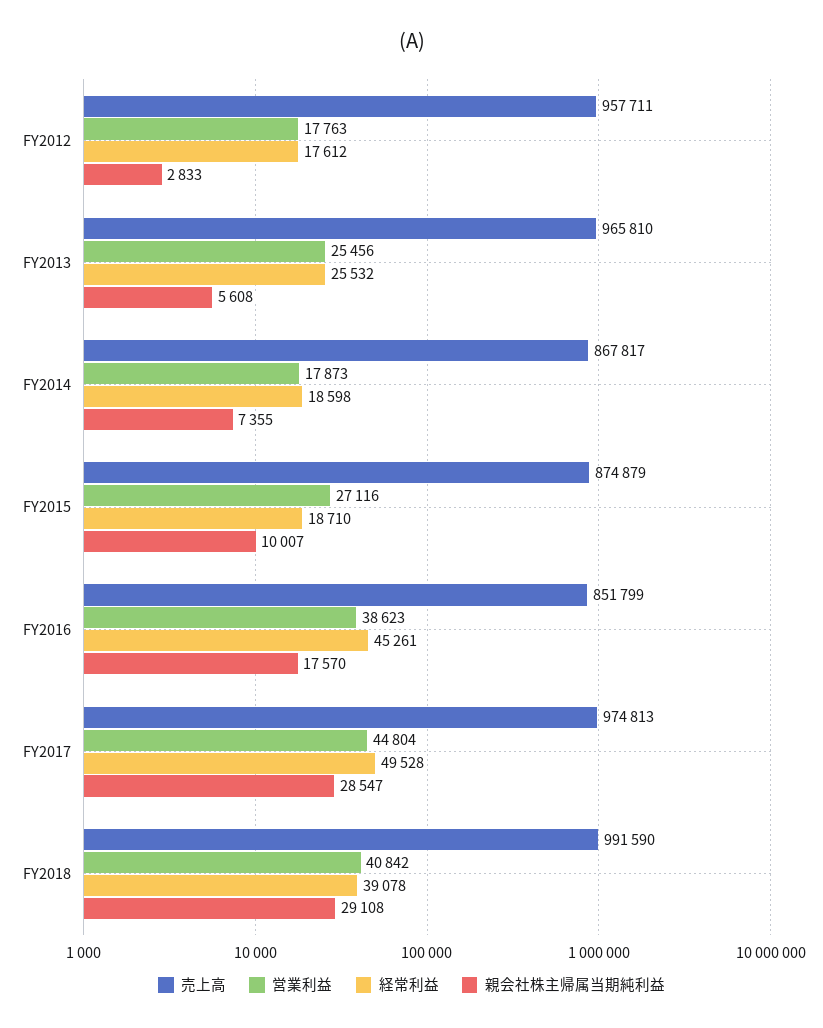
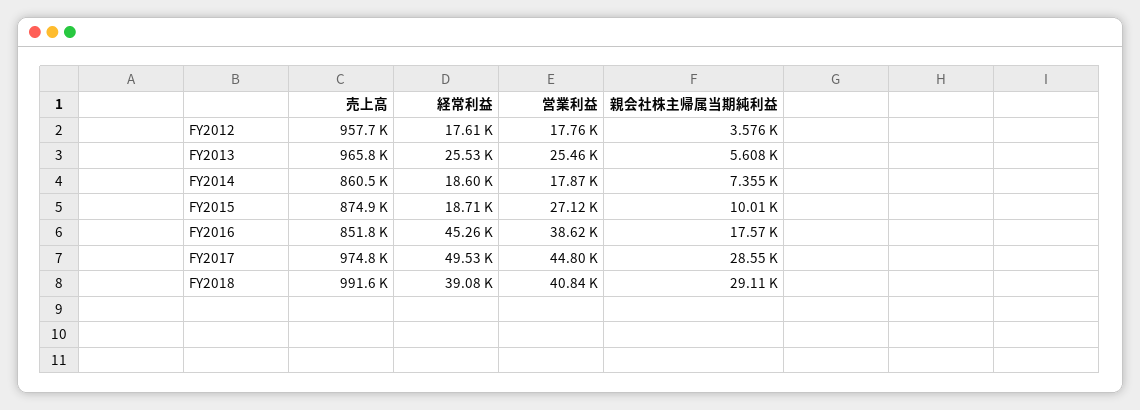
親会社株主帰属当期純利益, FY2012: 2833 -> 3576
売上高, FY2014: 867817 -> 860500

